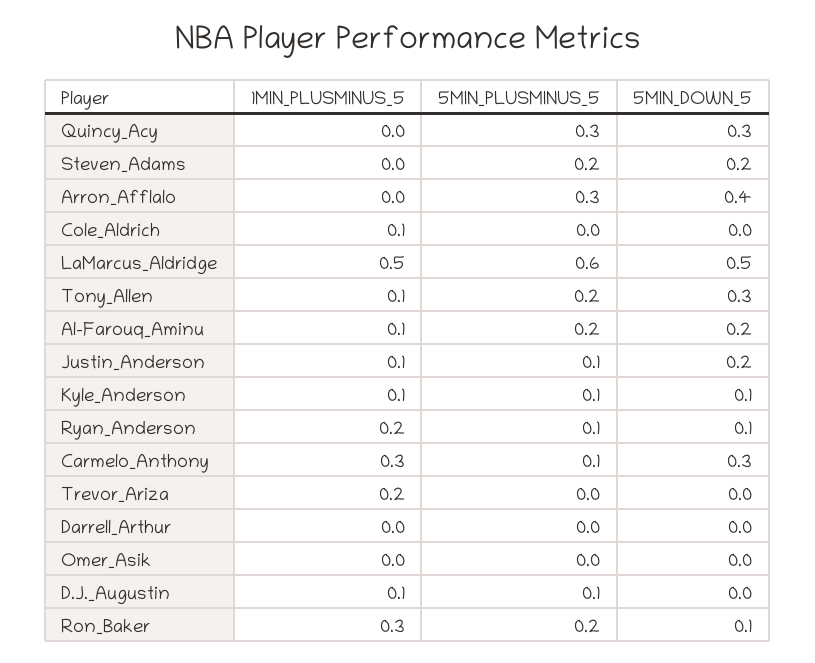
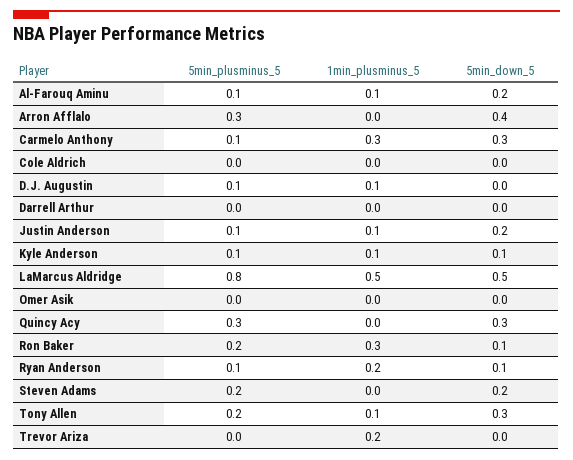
1MIN_PLUSMINUS_5, Cole_Aldrich: 0.1 -> 0
5MIN_PLUSMINUS_5, LaMarcus_Aldridge: 0.6 -> 0.8
5MIN_PLUSMINUS_5, Al-Farouq_Aminu: 0.2 -> 0.1

